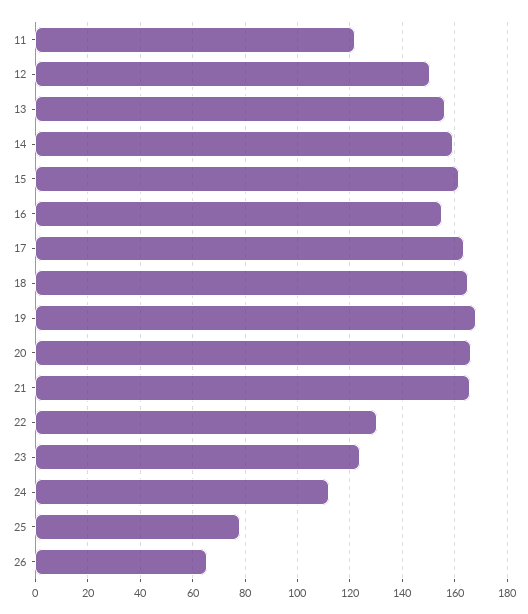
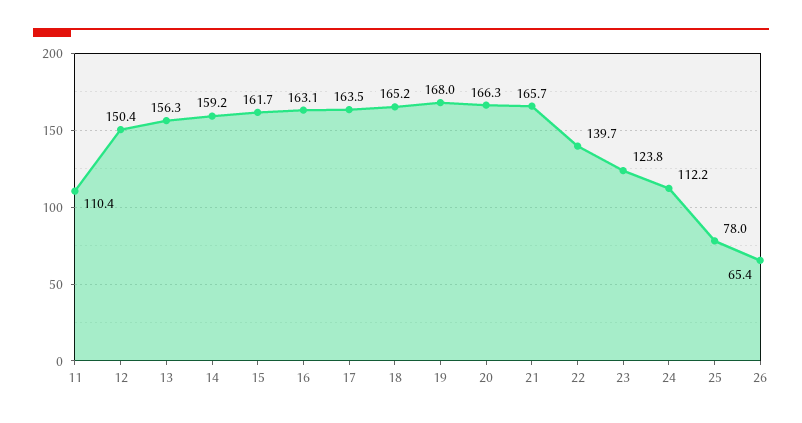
11: 122.5 -> 110.4
16: 155 -> 163.1
22: 130 -> 139.7

